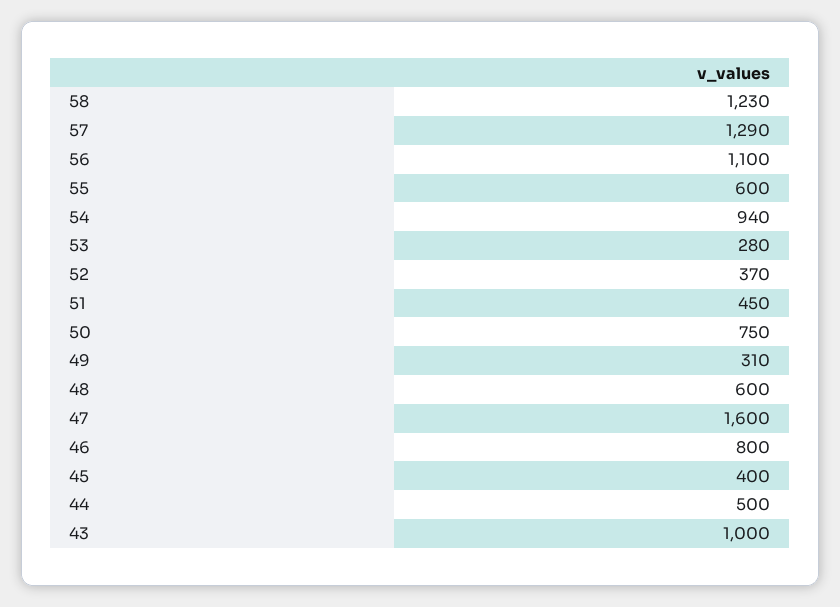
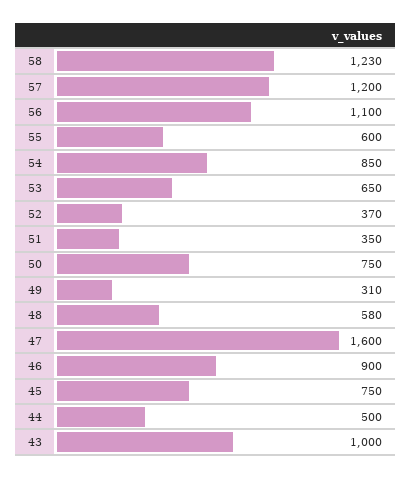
57: 1290 -> 1200
54: 940 -> 850
53: 280 -> 650
51: 450 -> 350
48: 600 -> 580
46: 800 -> 900
45: 400 -> 750

